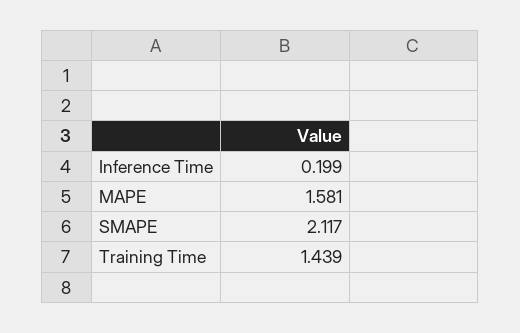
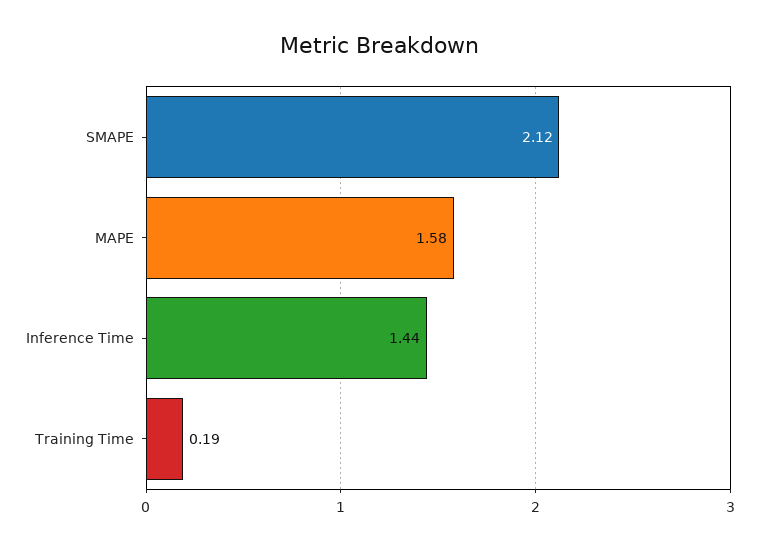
Inference Time: 0.199 -> 1.44
Training Time: 1.439 -> 0.19

